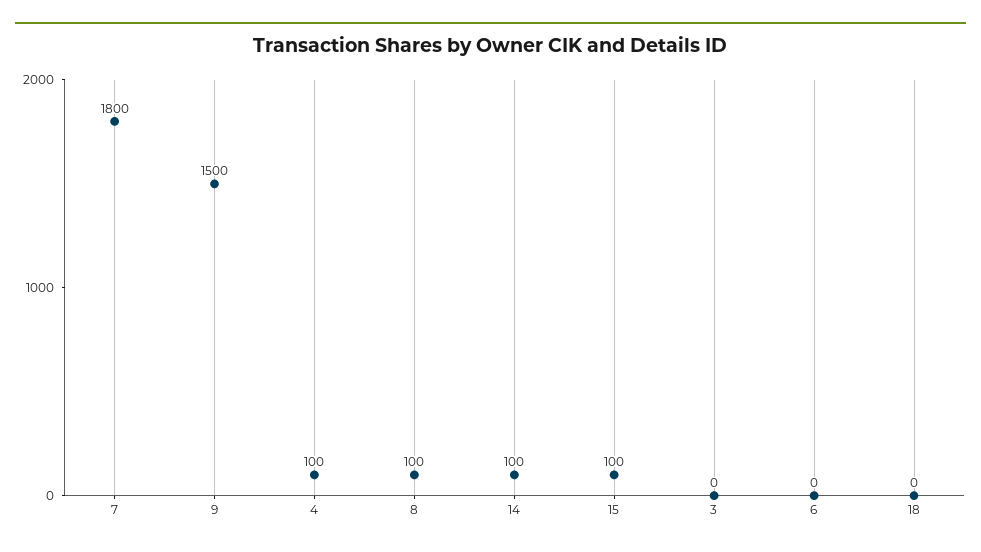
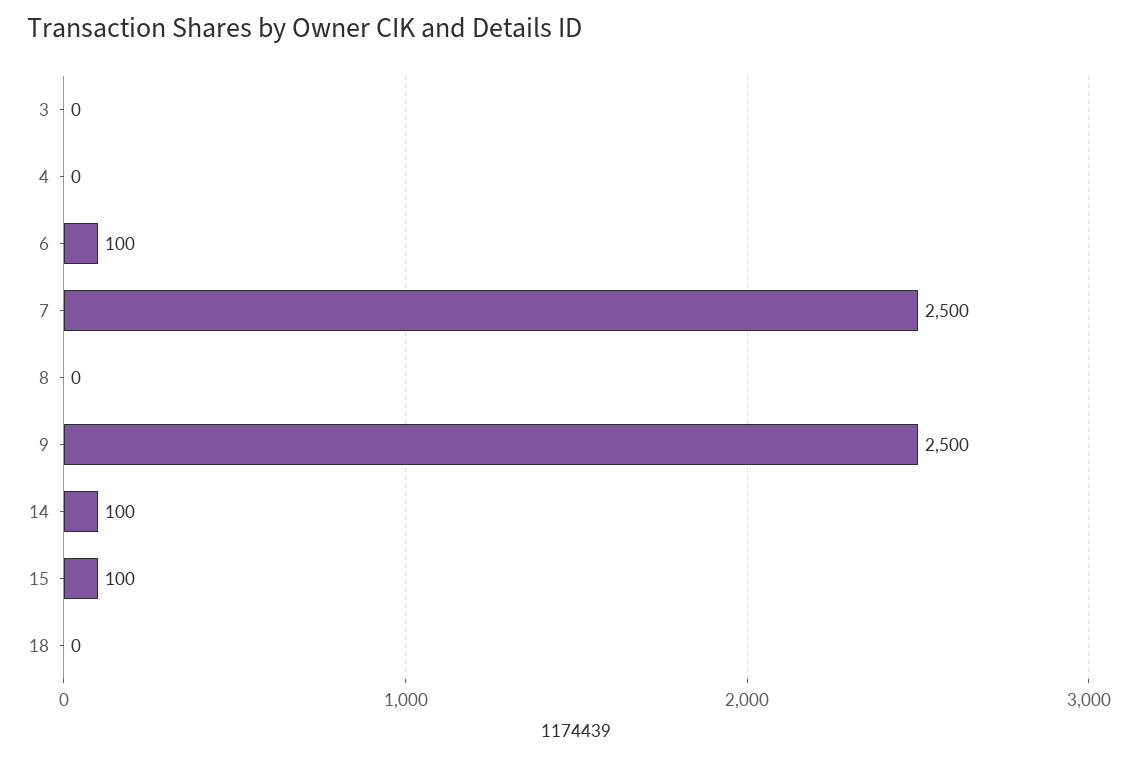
7: 1800 -> 2500
9: 1500 -> 2500
4: 100 -> 0
8: 100 -> 0
6: 0 -> 100

